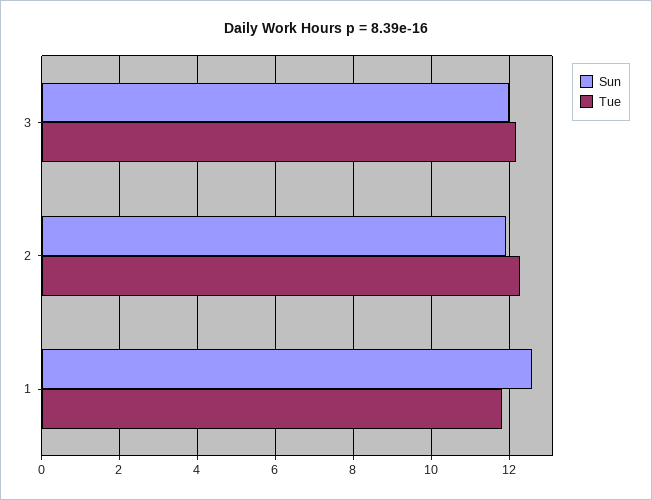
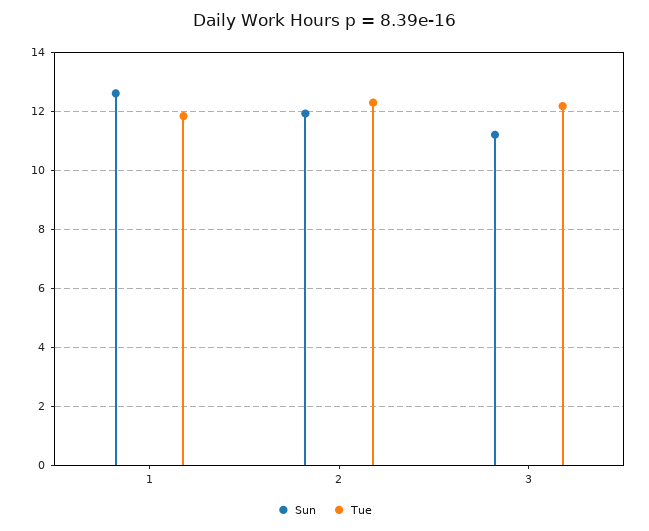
Sun, 3: 12 -> 11.25

